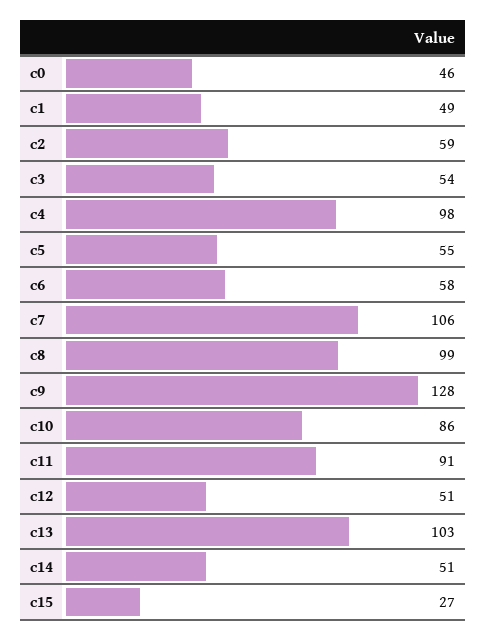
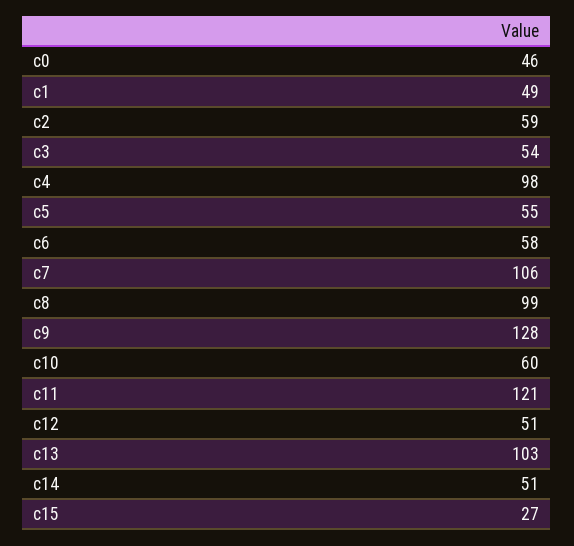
c10: 86 -> 60
c11: 91 -> 121

